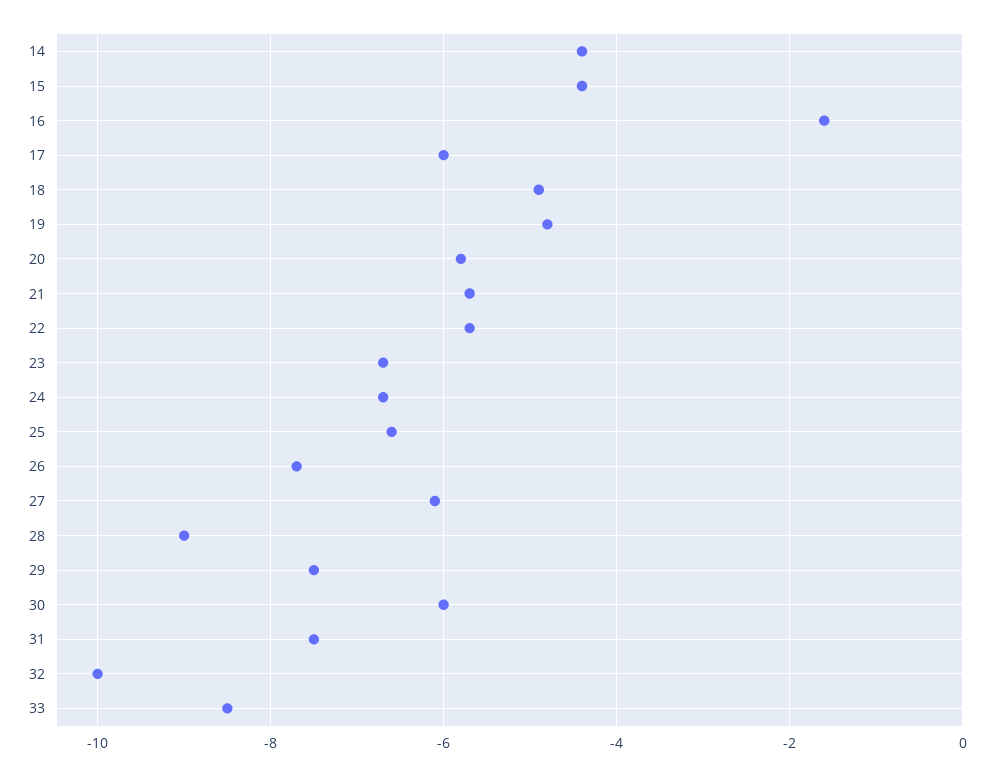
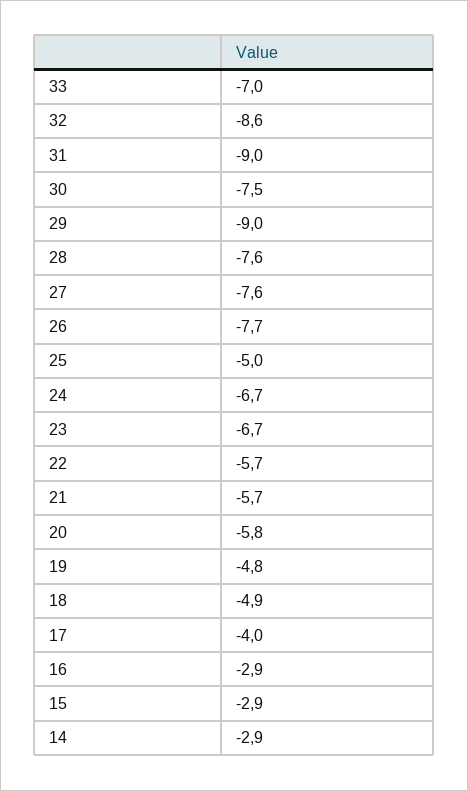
14: -4.5 -> -2.9
15: -4.5 -> -2.9
16: -1.5 -> -2.9
17: -6 -> -4
25: -6.5 -> -5
27: -6 -> -7.6
28: -9 -> -7.6
29: -7.5 -> -9
30: -6 -> -7.5
31: -7.5 -> -9
32: -10 -> -8.6
33: -8.5 -> -7

